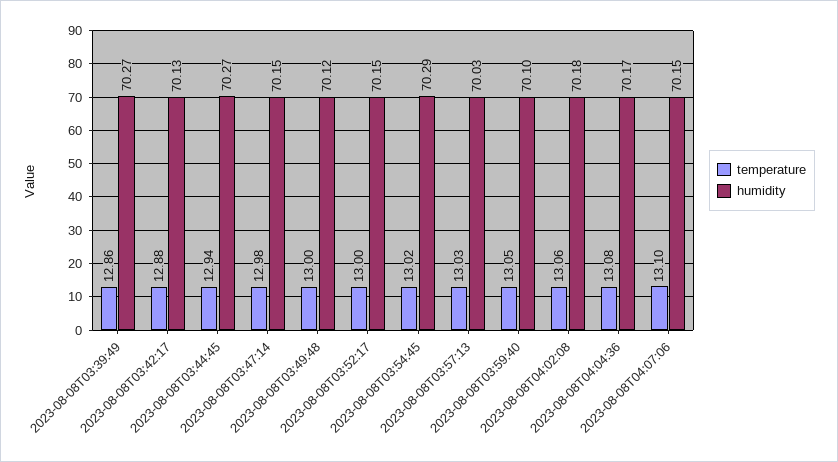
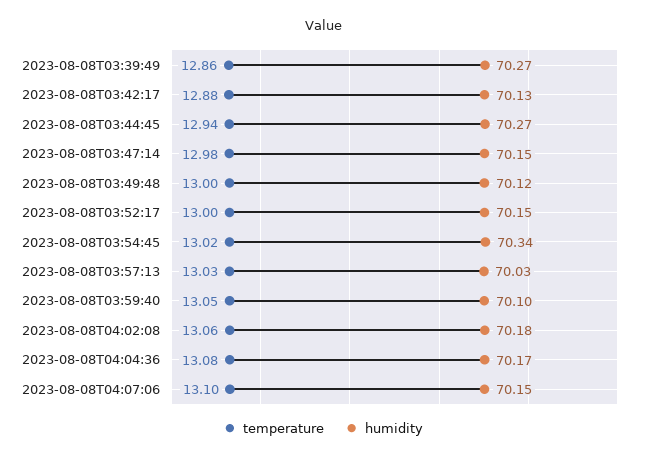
humidity, 2023-08-08T03:54:45: 70.29 -> 70.34

